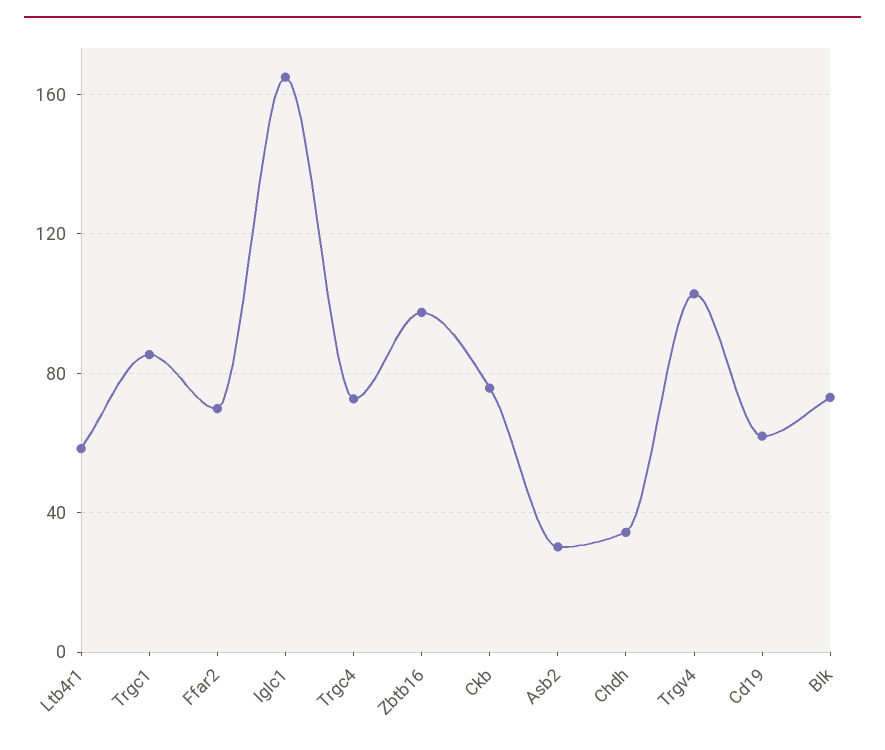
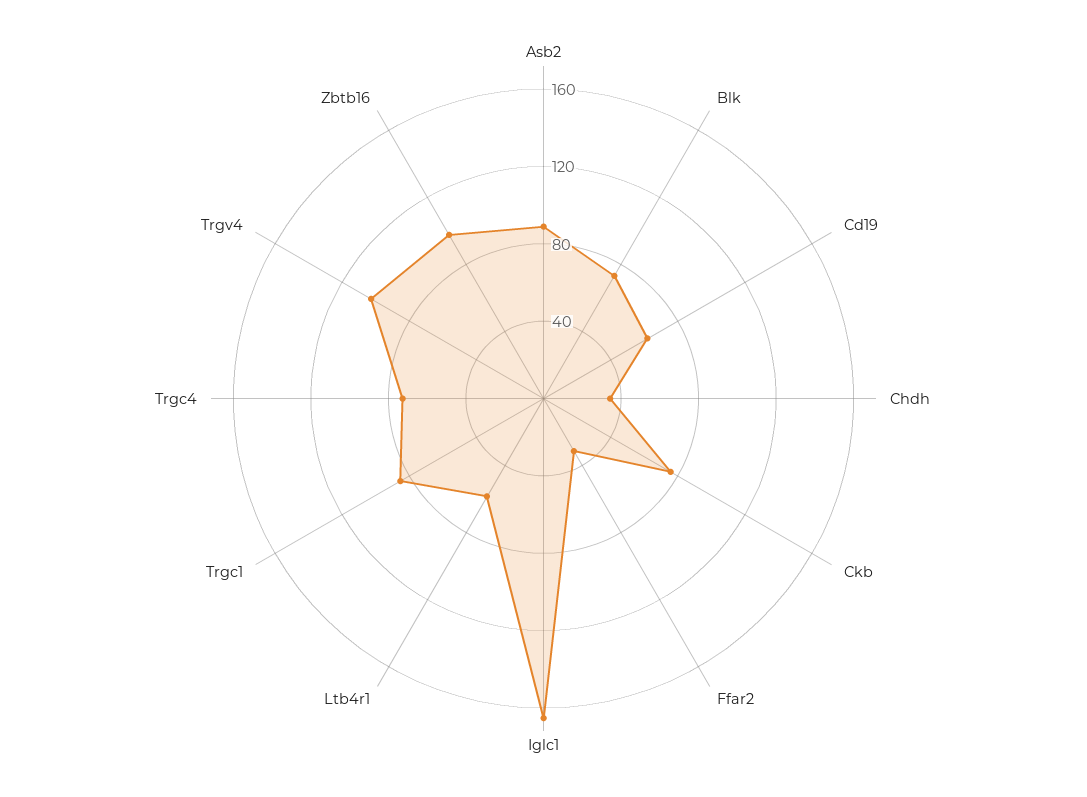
Ffar2: 70 -> 30
Asb2: 30 -> 90

